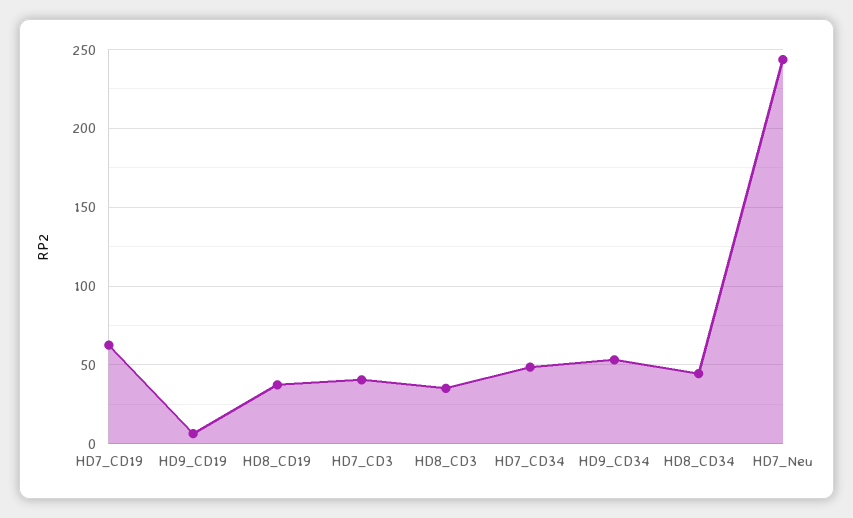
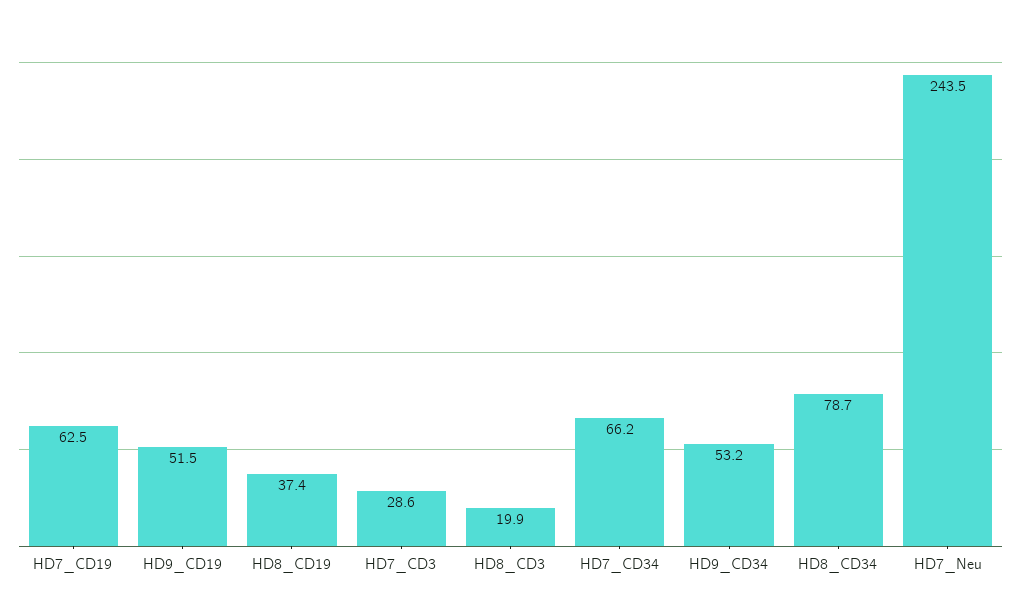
HD9_CD19: 5 -> 51.5
HD7_CD3: 40 -> 28.6
HD8_CD3: 35 -> 19.9
HD7_CD34: 50 -> 66.2
HD8_CD34: 45 -> 78.7

